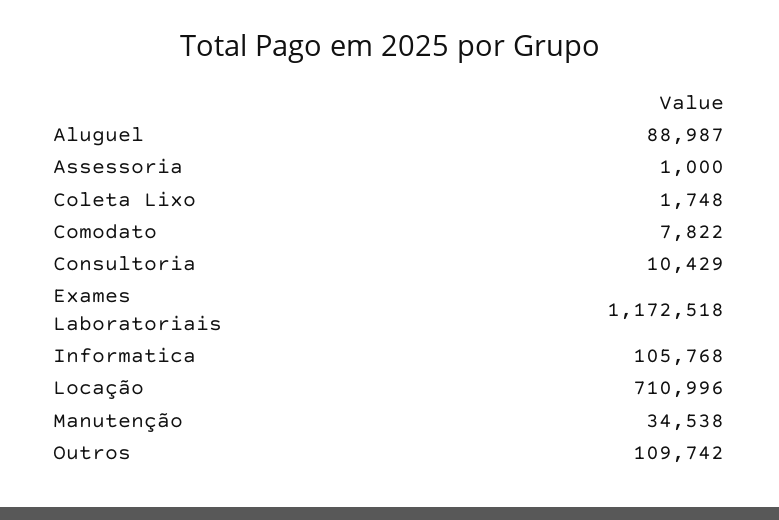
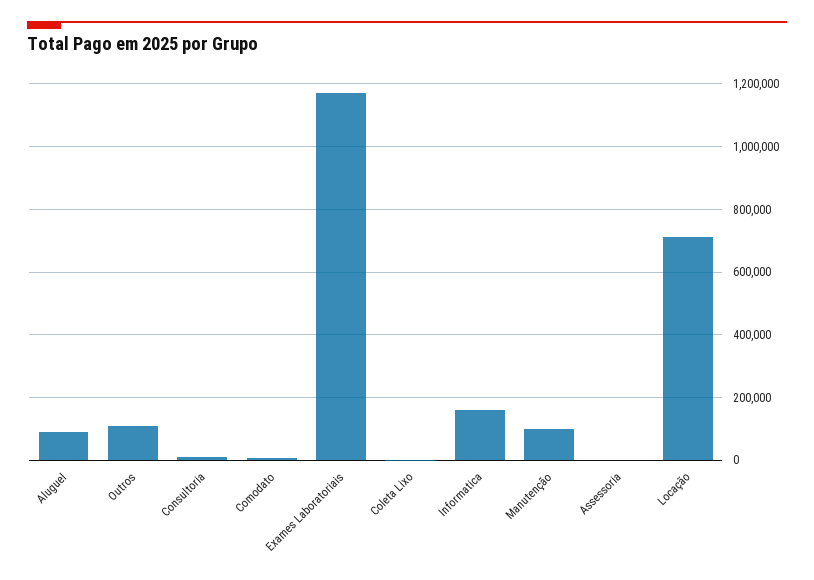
Informatica: 105768 -> 160000
Manutenção: 34538 -> 100000

